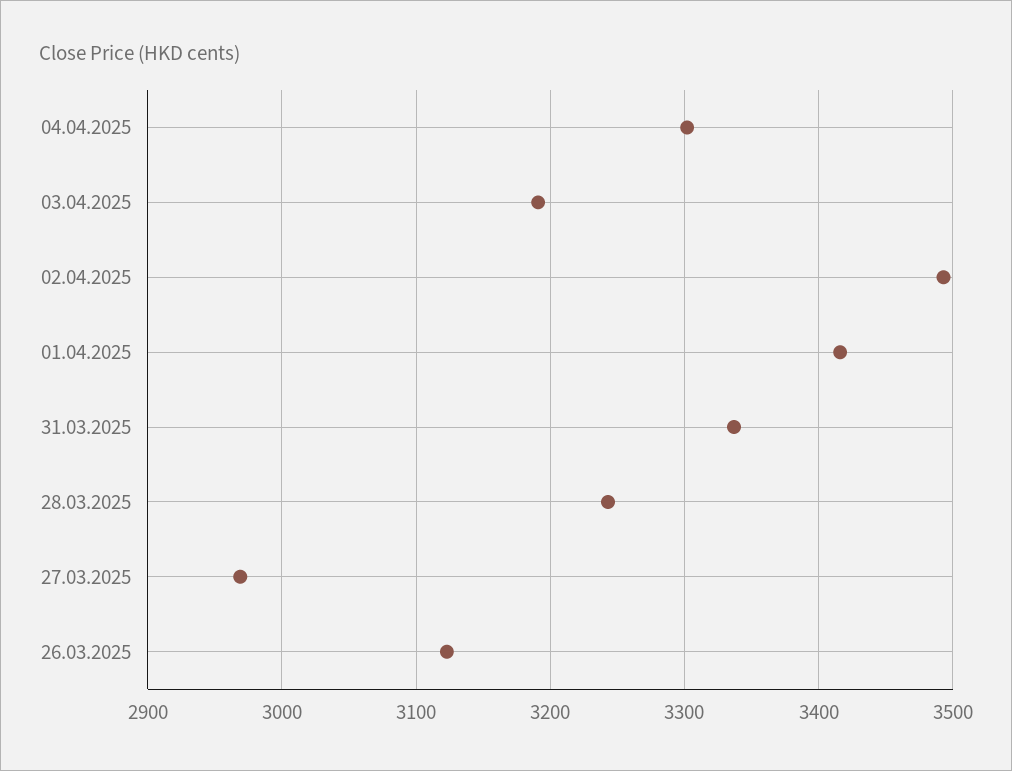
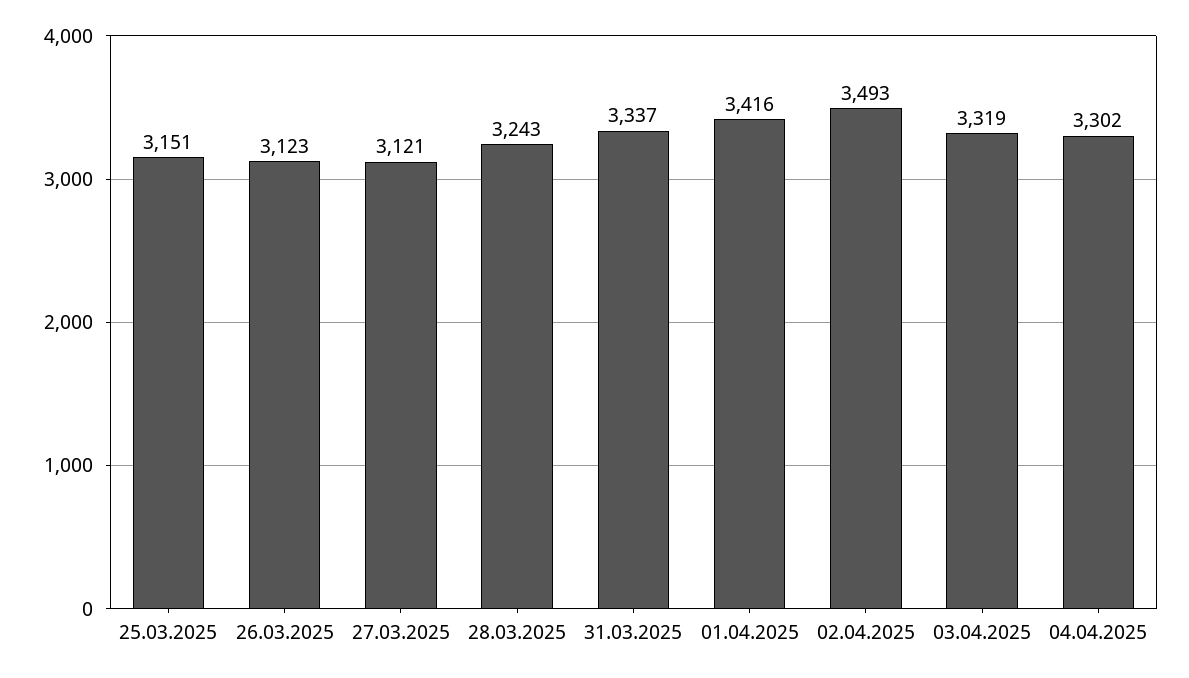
03.04.2025: 3190 -> 3319
27.03.2025: 2970 -> 3121
25.03.2025: none -> 3151

